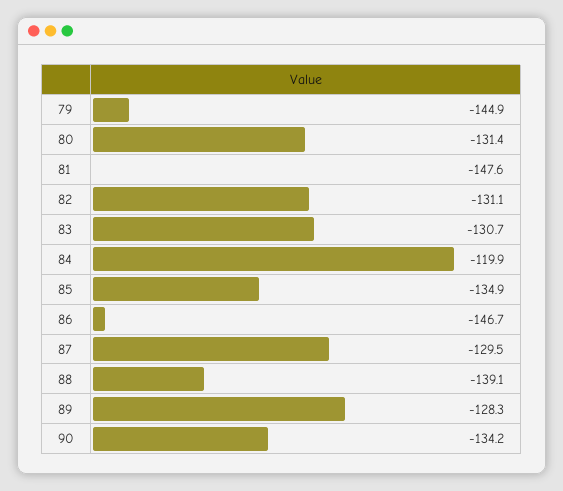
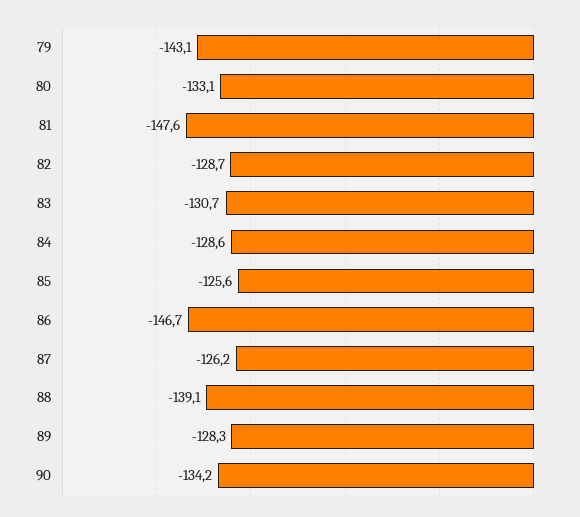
79: -144.9 -> -143.1
80: -131.4 -> -133.1
82: -131.1 -> -128.7
84: -119.9 -> -128.6
85: -134.9 -> -125.6
87: -129.5 -> -126.2

